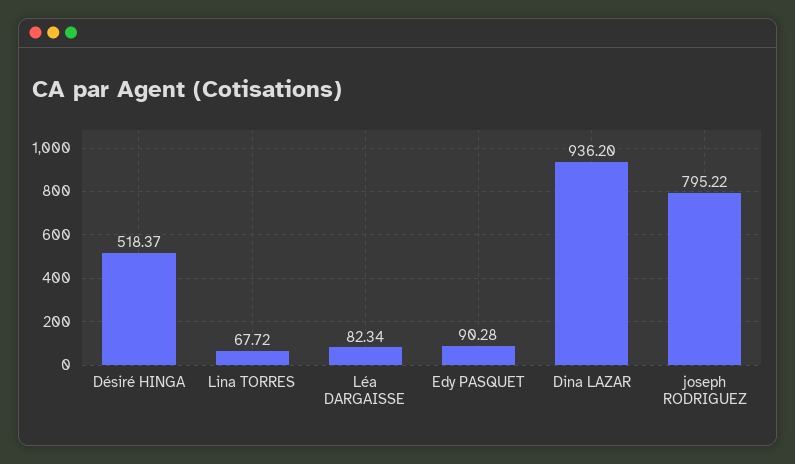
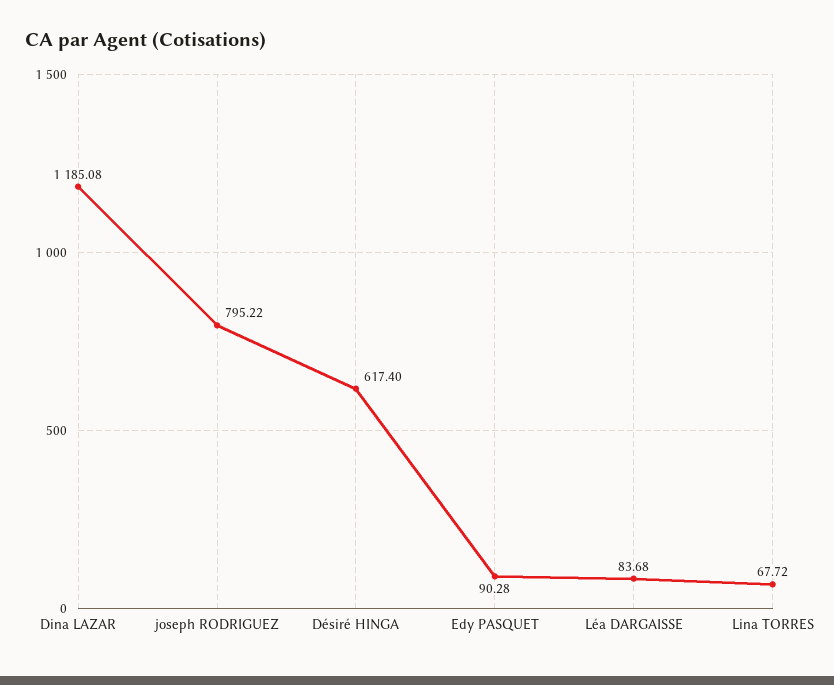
Désiré HINGA: 518.37 -> 617.4
Léa DARGAISSE: 82.34 -> 83.68
Dina LAZAR: 936.2 -> 1185.08

